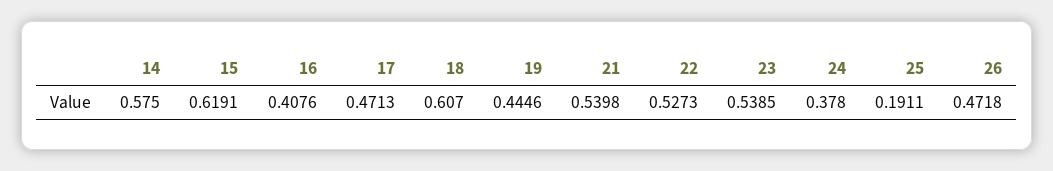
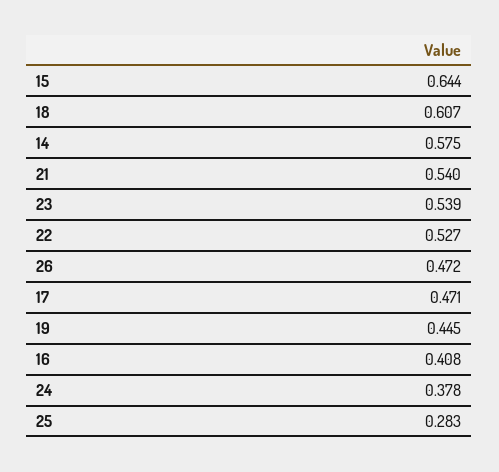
15: 0.6191 -> 0.644
25: 0.1911 -> 0.283

